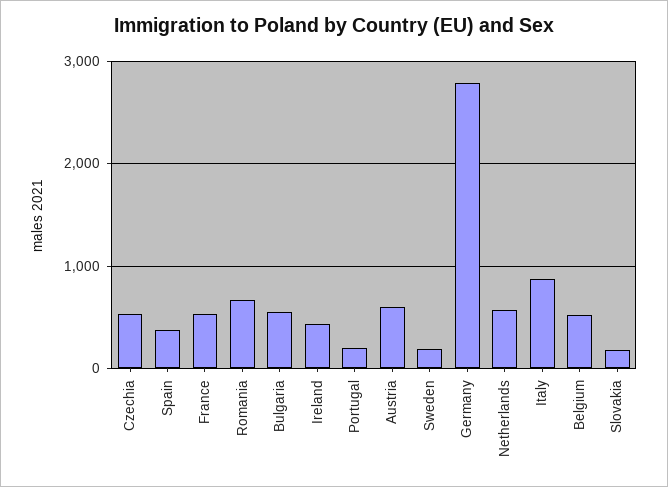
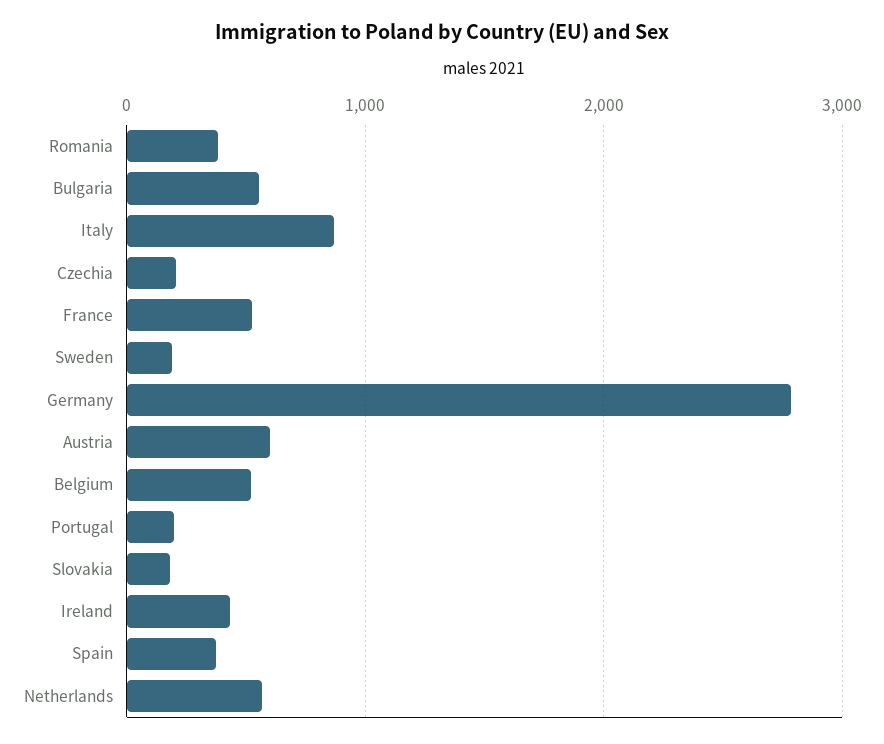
Czechia: 500 -> 200
Romania: 700 -> 400

